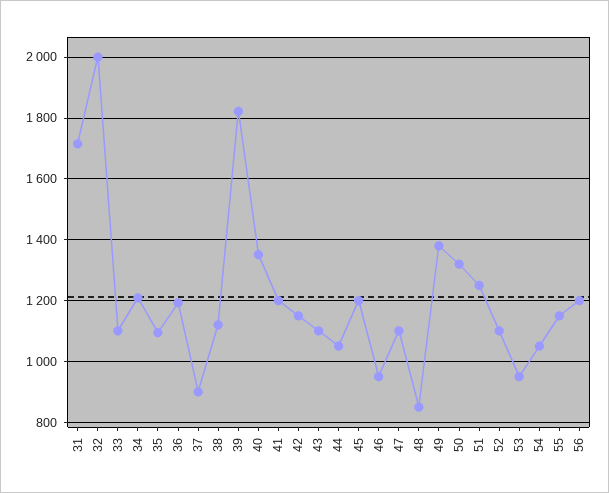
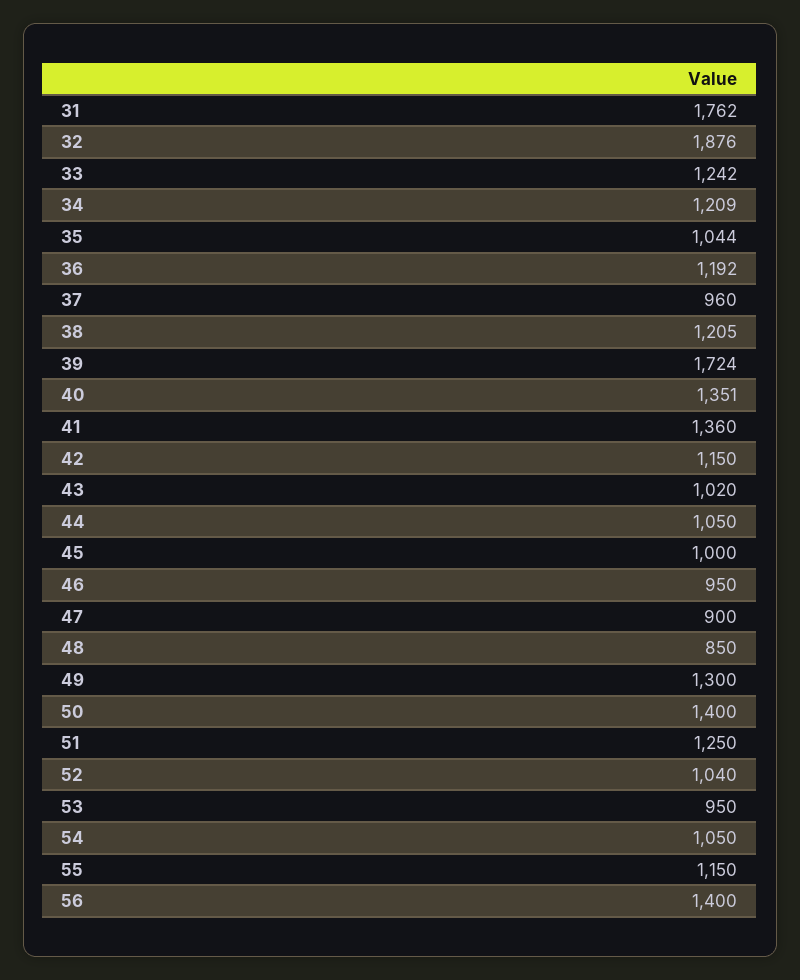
31: 1720 -> 1762
32: 2000 -> 1876
33: 1100 -> 1242
35: 1100 -> 1044
37: 900 -> 960
38: 1120 -> 1205
39: 1820 -> 1724
41: 1200 -> 1360
43: 1100 -> 1020
45: 1200 -> 1000
47: 1100 -> 900
49: 1380 -> 1300
50: 1320 -> 1400
52: 1100 -> 1040
56: 1200 -> 1400

